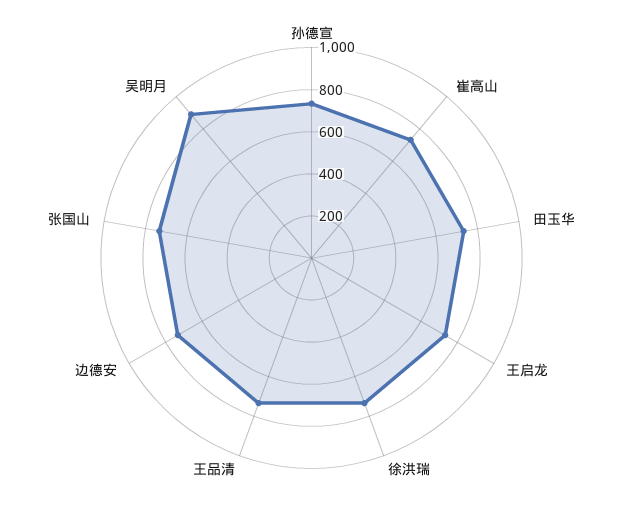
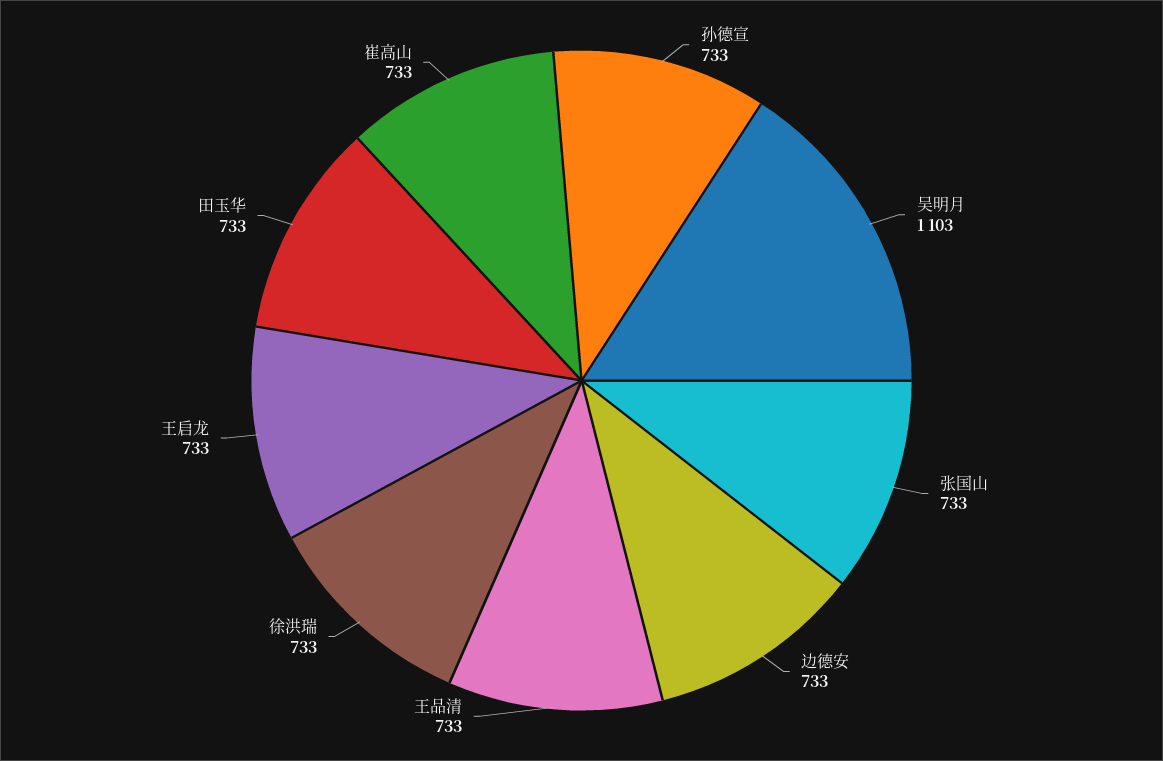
吴明月: 900 -> 1103

